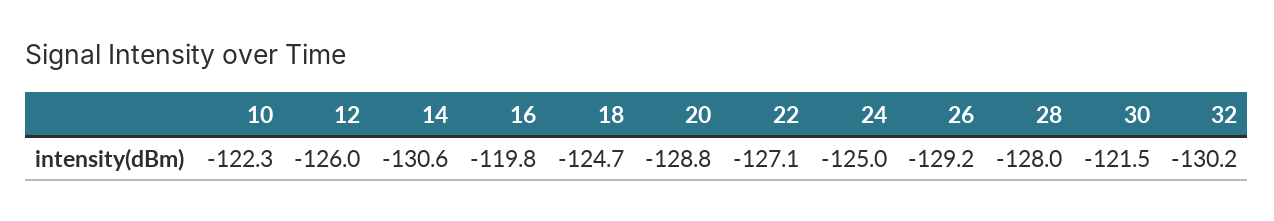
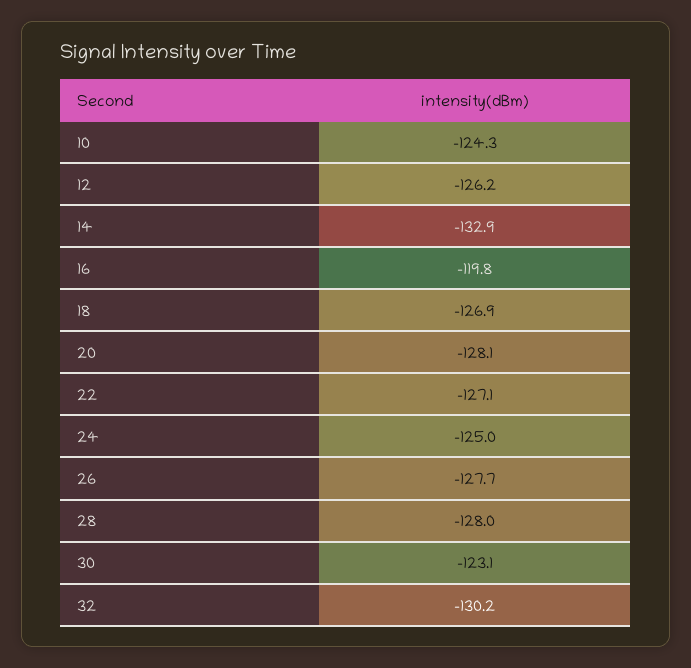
10: -122.3 -> -124.3
12: -126 -> -126.2
14: -130.6 -> -132.9
18: -124.7 -> -126.9
20: -128.8 -> -128.1
26: -129.2 -> -127.7
30: -121.5 -> -123.1

